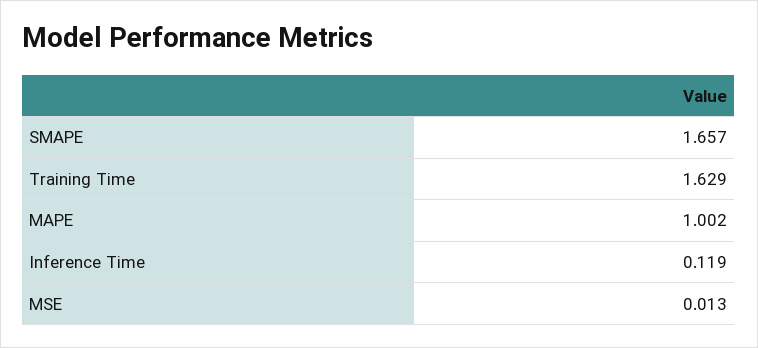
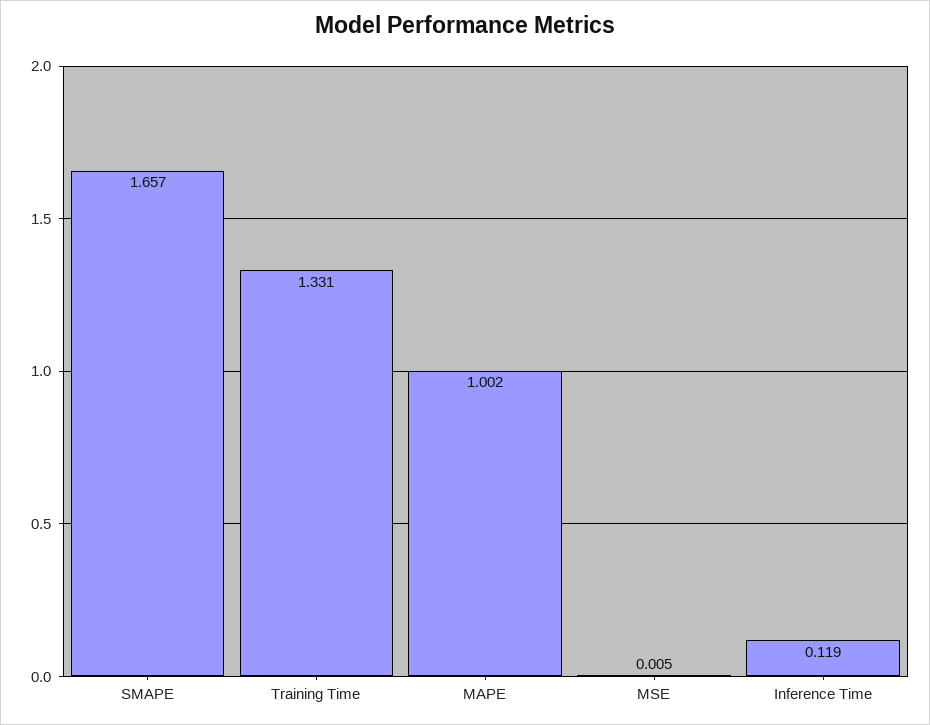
Training Time: 1.629 -> 1.331
MSE: 0.013 -> 0.005

